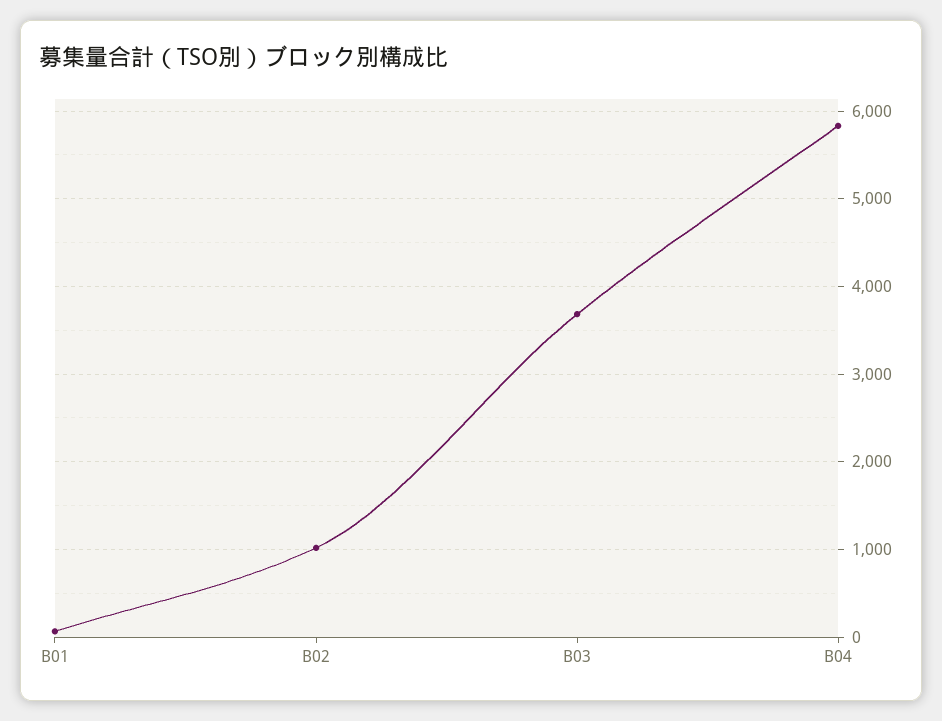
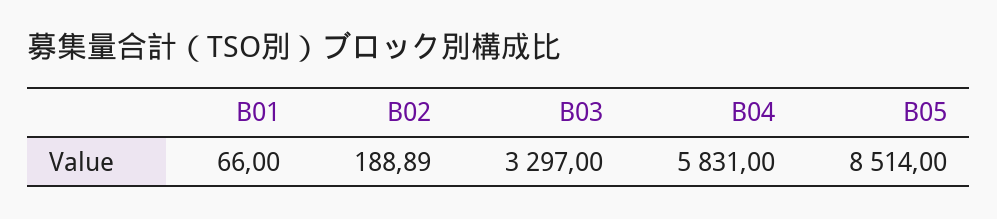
B02: 1000 -> 188.89
B03: 3700 -> 3297
B05: none -> 8514

